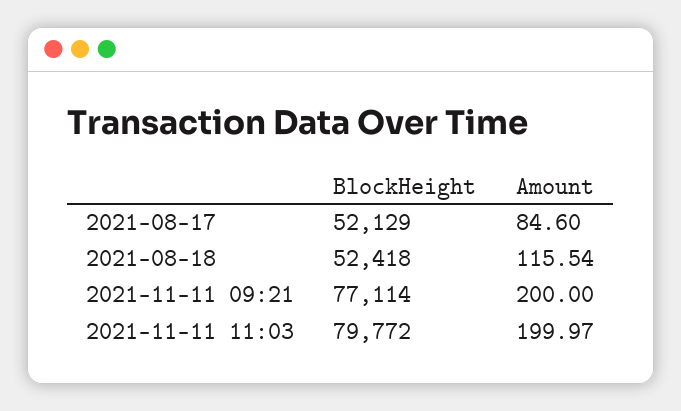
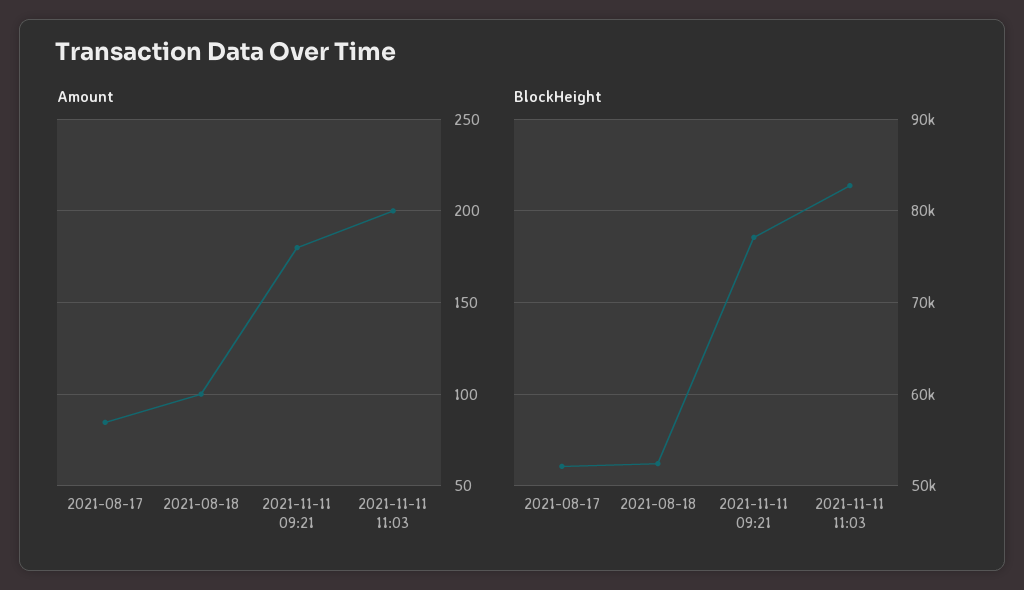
Amount, 2021-08-18: 115.54 -> 100
Amount, 2021-11-11 09:21: 200 -> 180
BlockHeight, 2021-11-11 11:03: 79772 -> 83000

